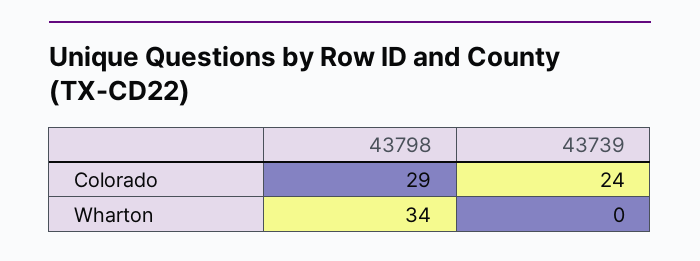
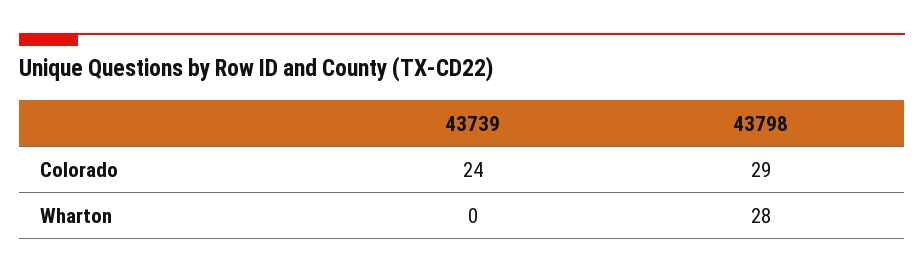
43798, Wharton: 34 -> 28

